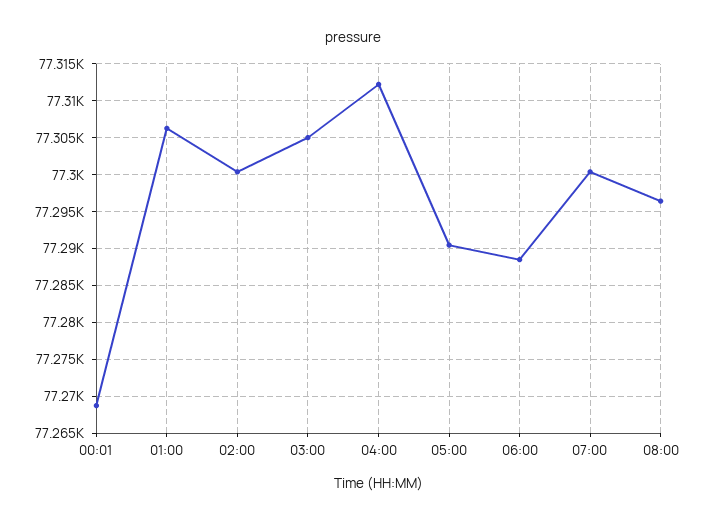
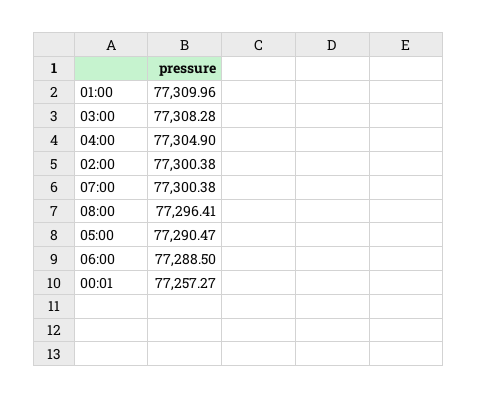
00:01: 77269 -> 77257.27
01:00: 77306 -> 77309.96
03:00: 77305 -> 77308.28
04:00: 77312 -> 77304.9

